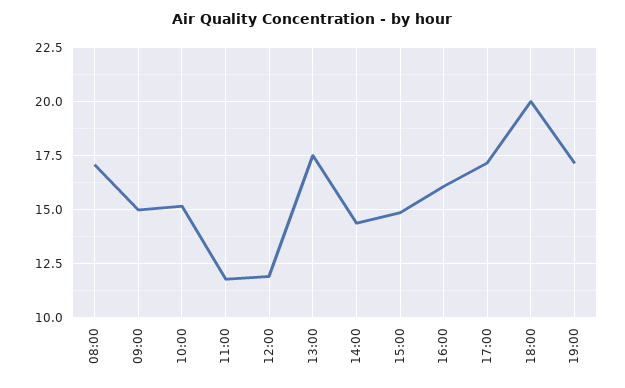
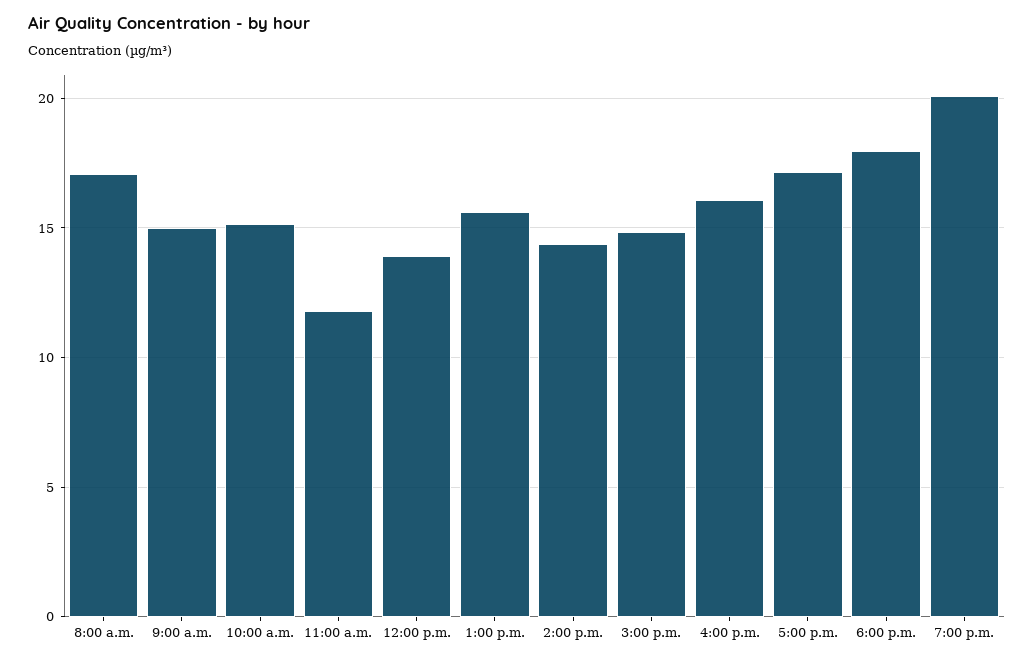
12:00: 12 -> 14
13:00: 17.5 -> 15.5
18:00: 20 -> 18
19:00: 17 -> 20

